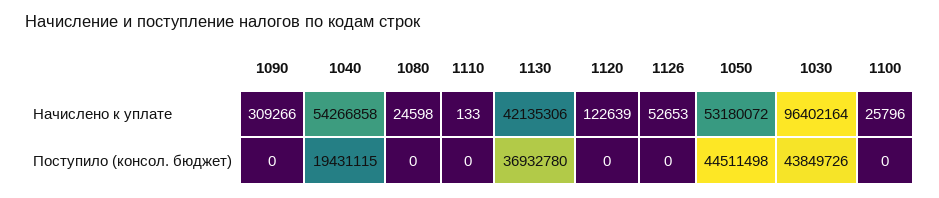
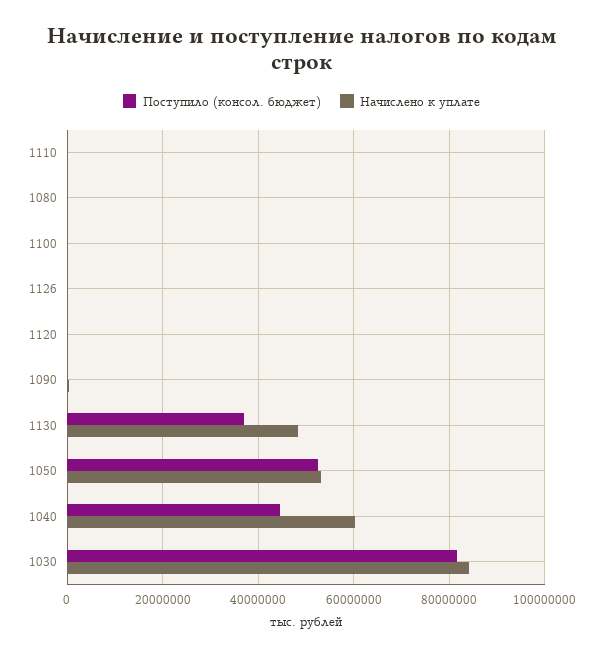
Начислено к уплате, 1040: 54266858 -> 60000000
Начислено к уплате, 1130: 42135306 -> 48000000
Начислено к уплате, 1030: 96402164 -> 84000000
Поступило (консол. бюджет), 1040: 19431115 -> 44000000
Поступило (консол. бюджет), 1050: 44511498 -> 52000000
Поступило (консол. бюджет), 1030: 43849726 -> 82000000

